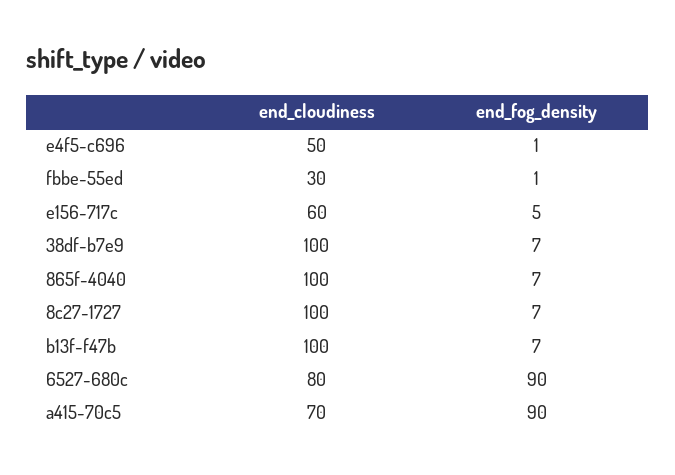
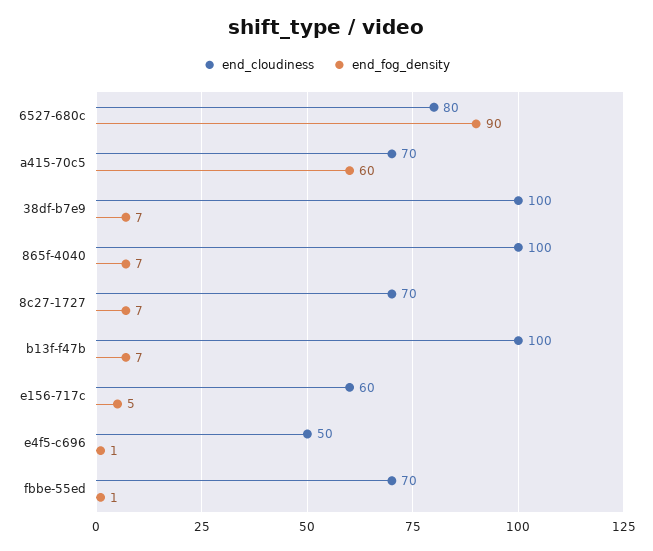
end_cloudiness, fbbe-55ed: 30 -> 70
end_cloudiness, 8c27-1727: 100 -> 70
end_fog_density, a415-70c5: 90 -> 60

